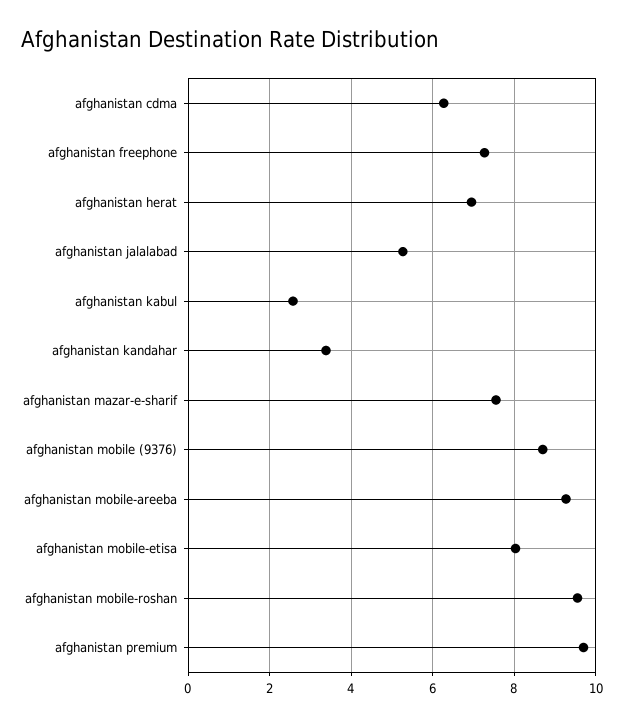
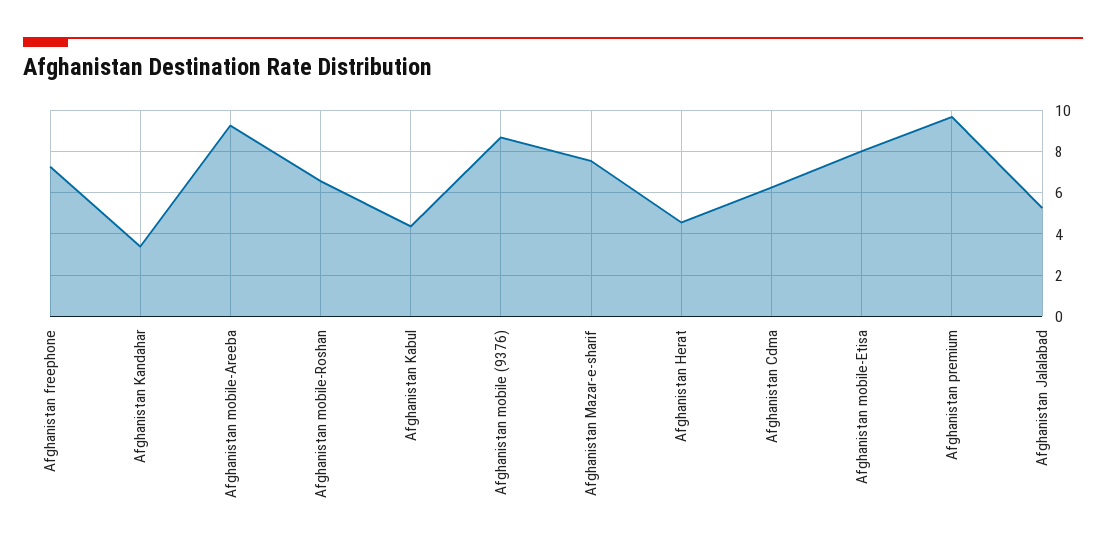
afghanistan herat: 7 -> 4.5
afghanistan kabul: 2.6 -> 4.5
afghanistan mobile-roshan: 9.6 -> 6.5

